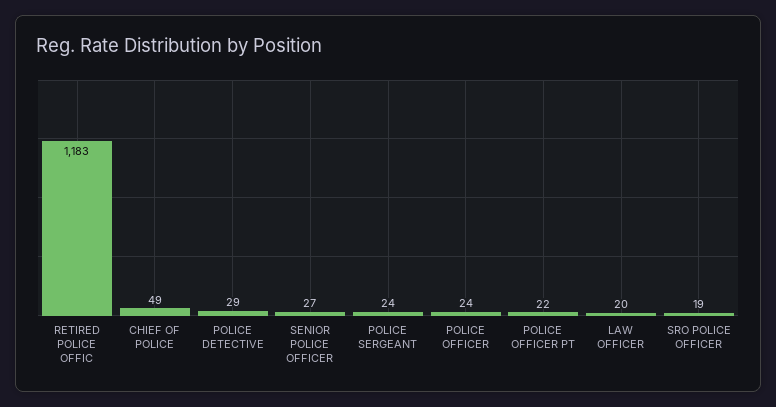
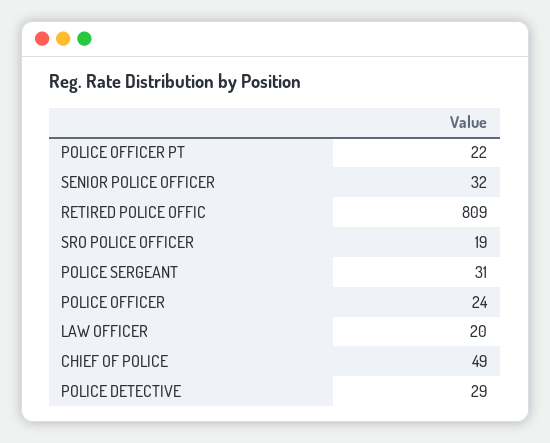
RETIRED POLICE OFFIC: 1183 -> 809
SENIOR POLICE OFFICER: 27 -> 32
POLICE SERGEANT: 24 -> 31

